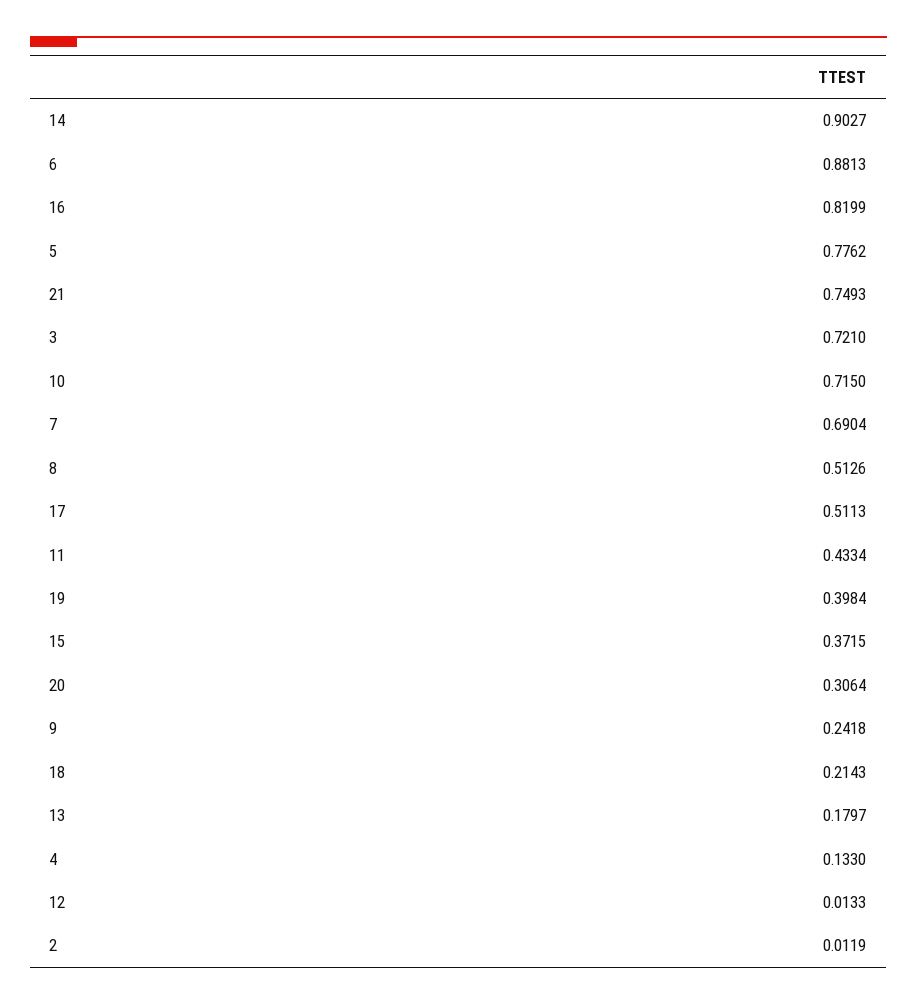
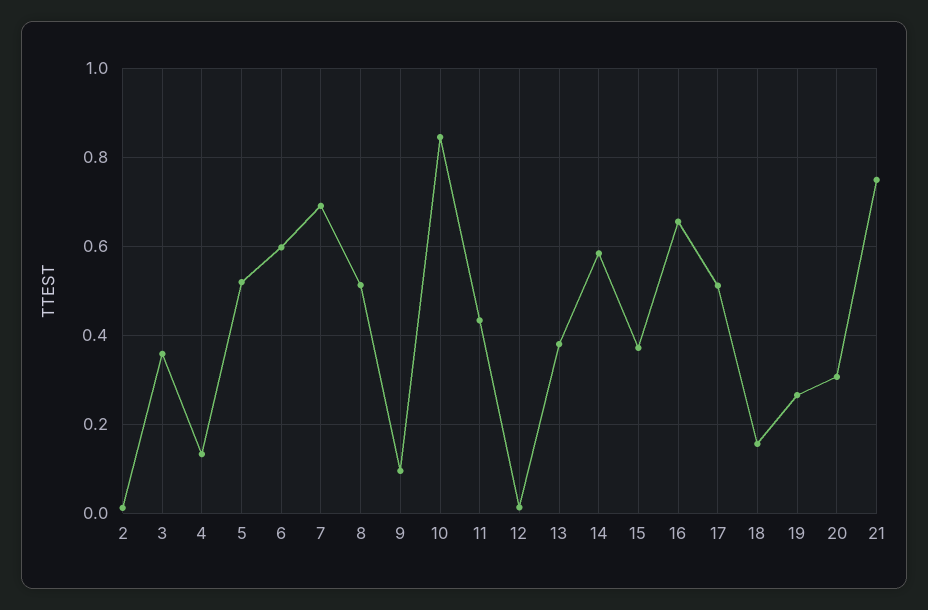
14: 0.9027 -> 0.58
6: 0.8813 -> 0.6
16: 0.8199 -> 0.66
5: 0.7762 -> 0.52
3: 0.721 -> 0.36
10: 0.715 -> 0.84
19: 0.3984 -> 0.26
9: 0.2418 -> 0.1
18: 0.2143 -> 0.16
13: 0.1797 -> 0.38

